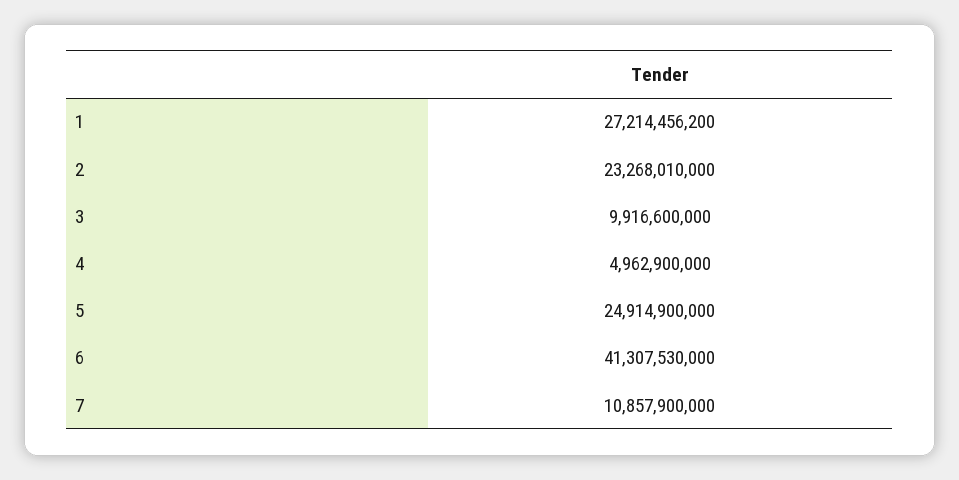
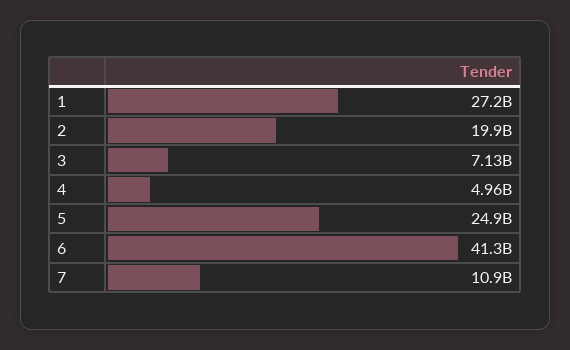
2: 23268010000 -> 19900000000
3: 9916600000 -> 7130000000

